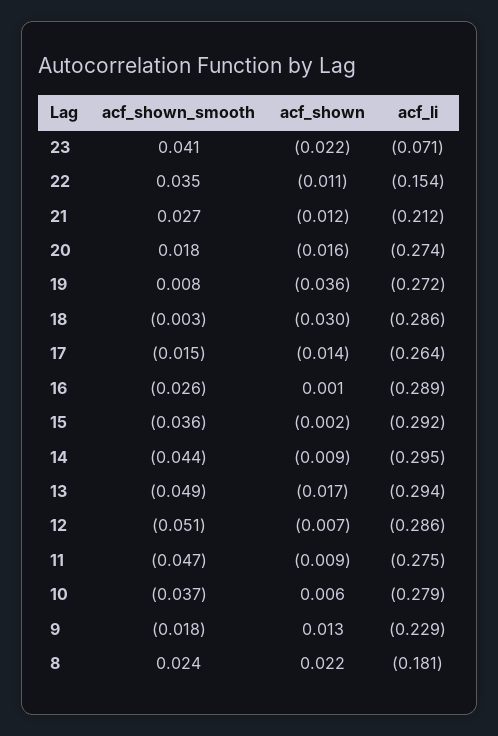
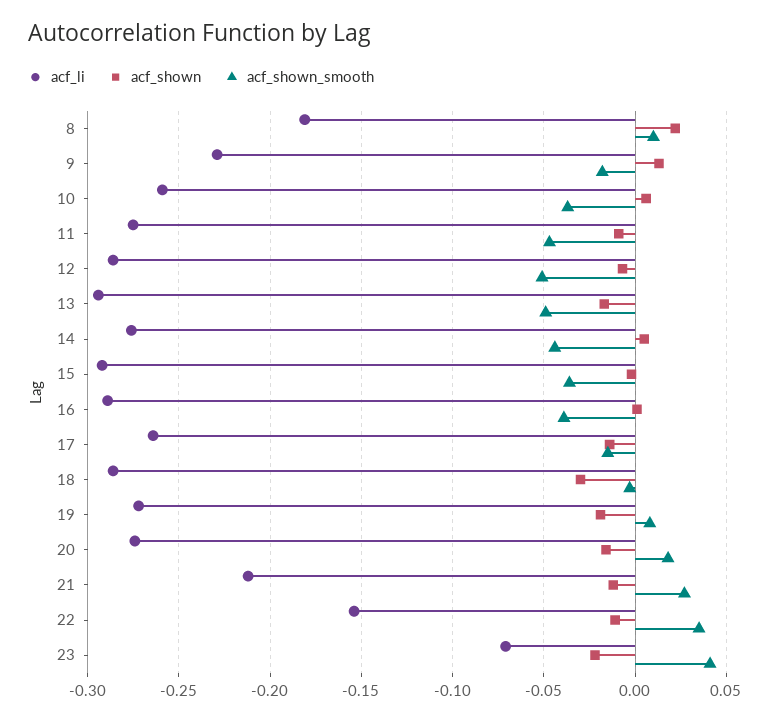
acf_shown, 19: -0.036 -> -0.02
acf_shown_smooth, 16: -0.026 -> -0.04
acf_shown, 14: -0.009 -> 0.005
acf_li, 14: -0.295 -> -0.275
acf_li, 10: -0.279 -> -0.26
acf_shown_smooth, 8: 0.024 -> 0.01

